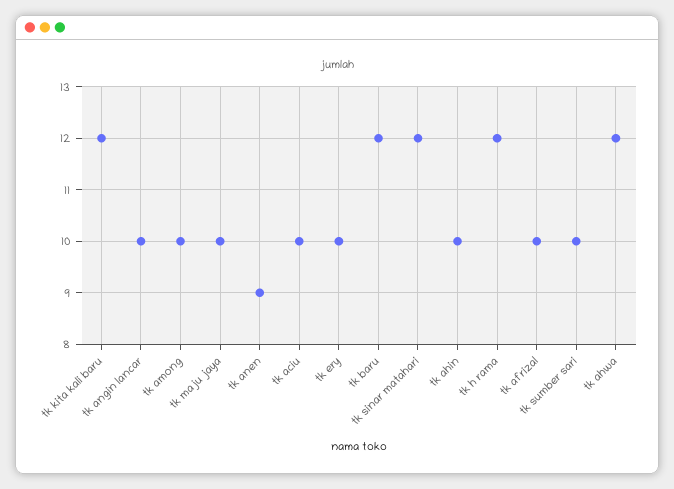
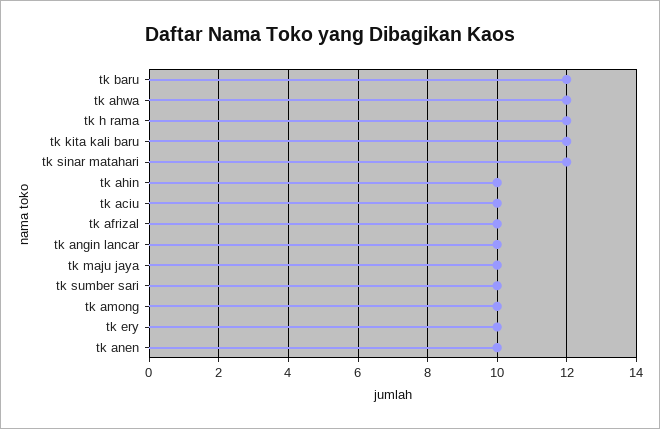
tk anen: 9 -> 10

